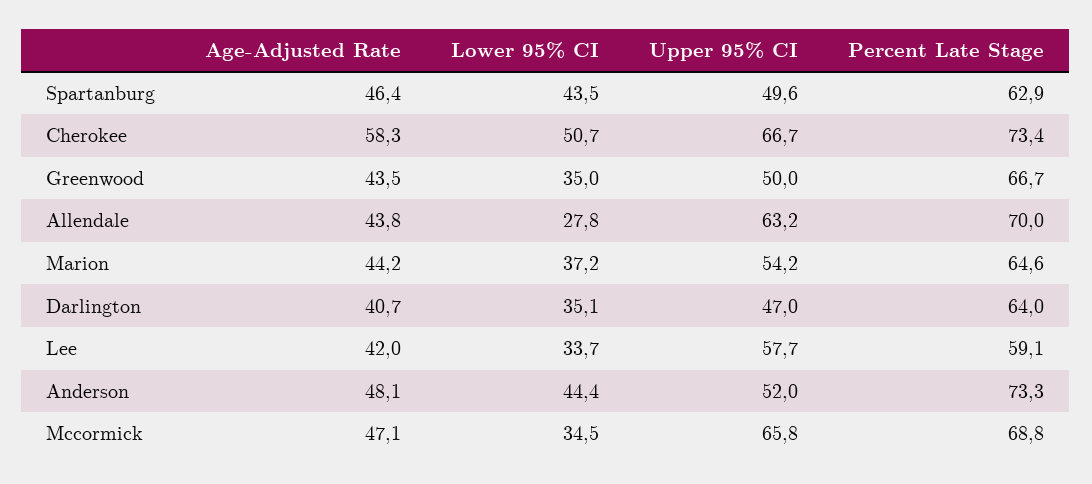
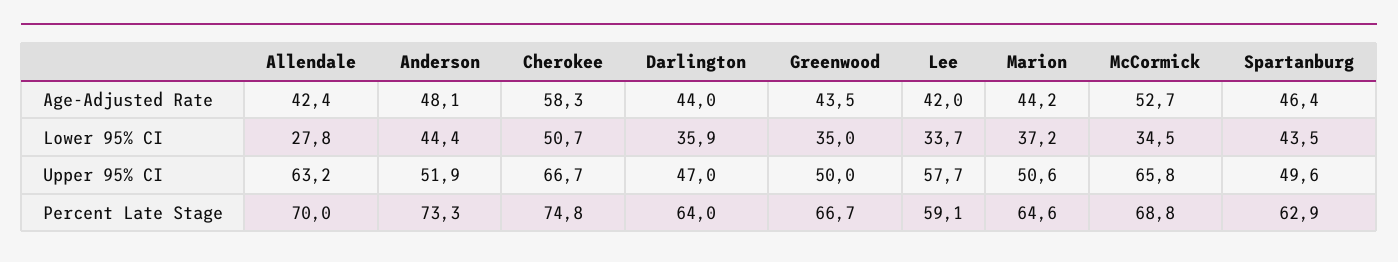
Percent Late Stage, Cherokee: 73.4 -> 74.8
Age-Adjusted Rate, Allendale: 43.8 -> 42.4
Upper 95% CI, Marion: 54.2 -> 50.6
Age-Adjusted Rate, Darlington: 40.7 -> 44
Lower 95% CI, Darlington: 35.1 -> 35.9
Upper 95% CI, Anderson: 52 -> 51.9
Age-Adjusted Rate, Mccormick: 47.1 -> 52.7

